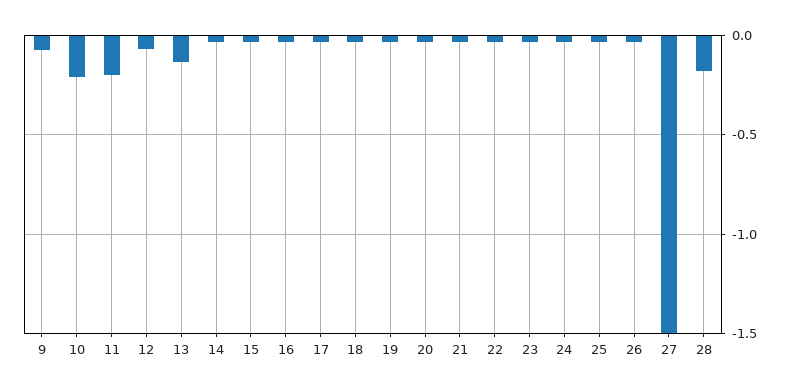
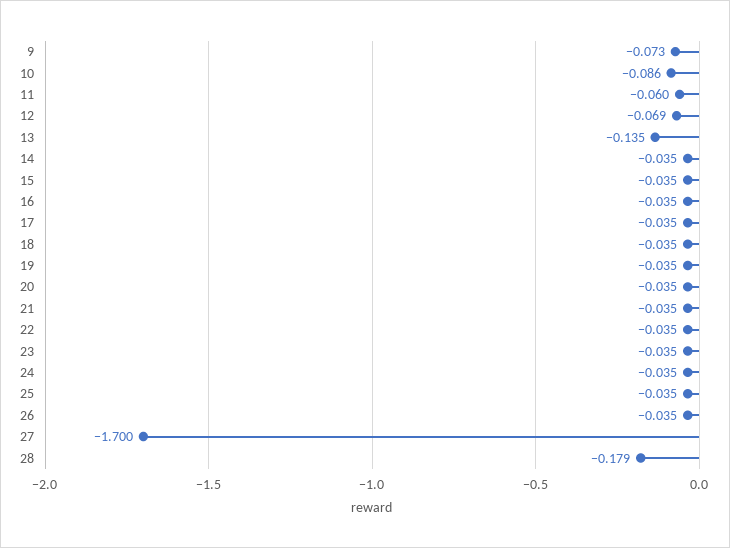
10: -0.2 -> -0.086
11: -0.2 -> -0.06
27: -1.5 -> -1.7

